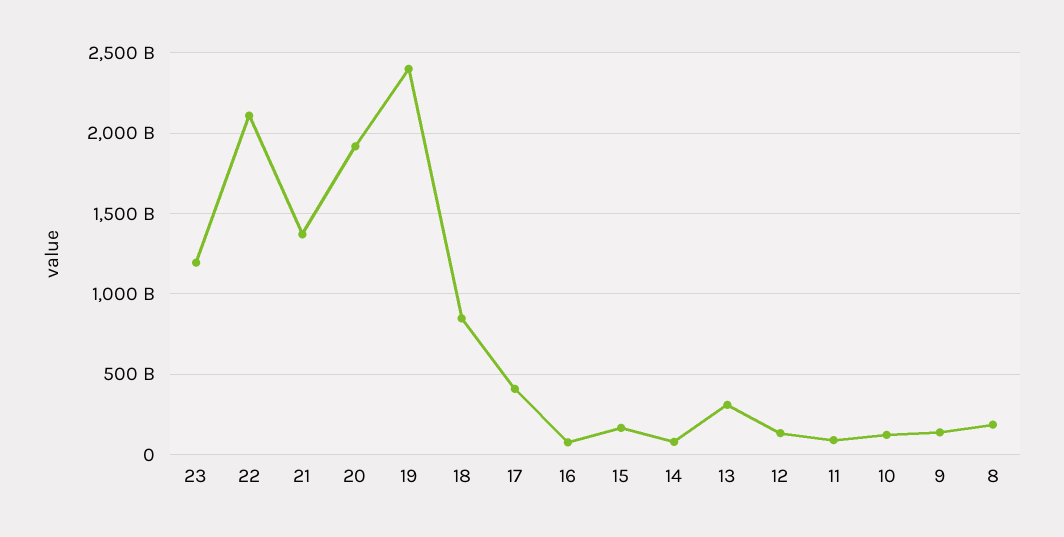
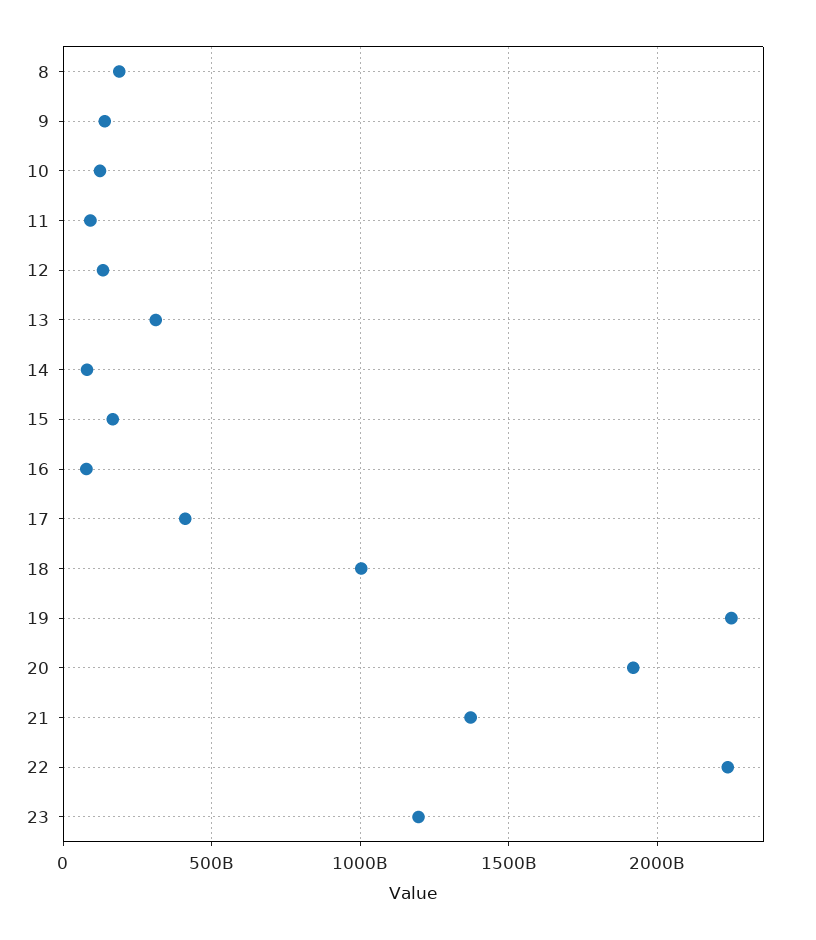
22: 2100000000000 -> 2250000000000
19: 2400000000000 -> 2250000000000
18: 850000000000 -> 1000000000000

